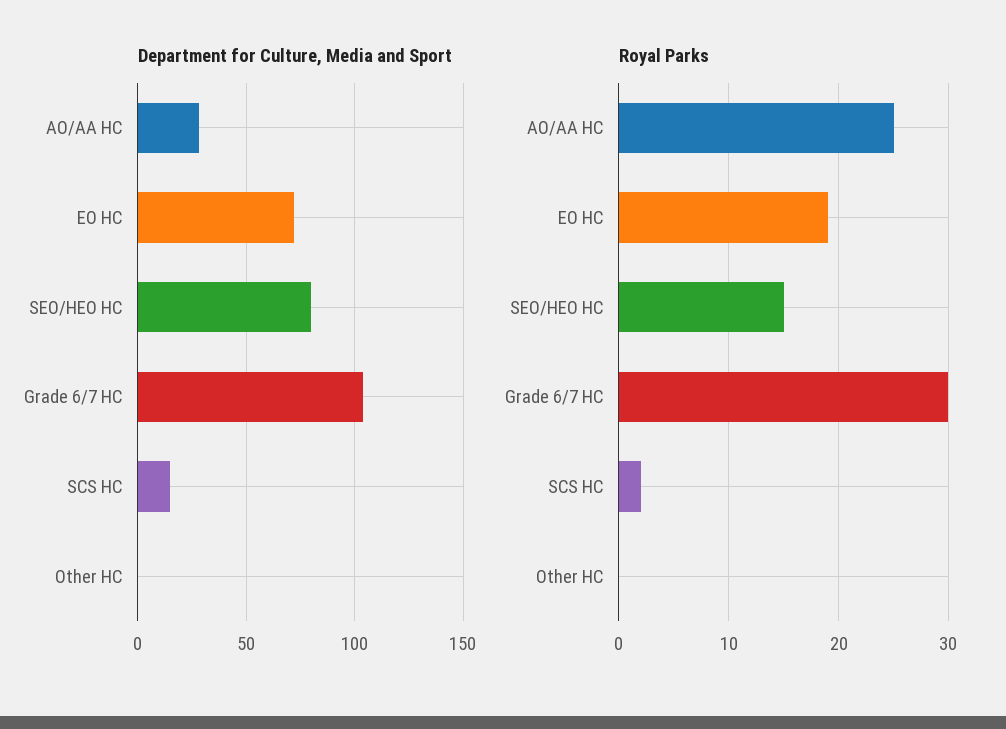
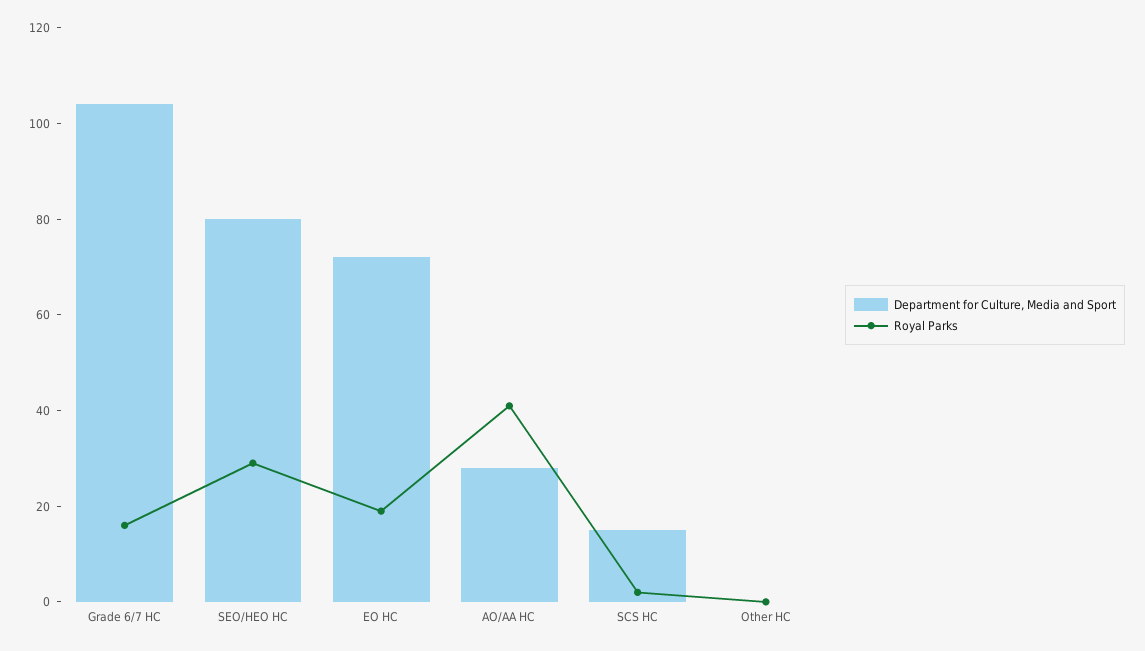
Royal Parks, AO/AA HC: 25 -> 40
Royal Parks, SEO/HEO HC: 15 -> 30
Royal Parks, Grade 6/7 HC: 30 -> 15

